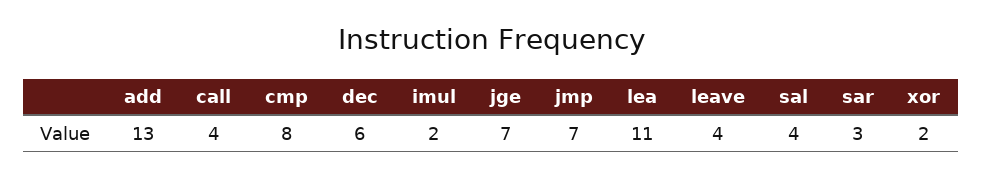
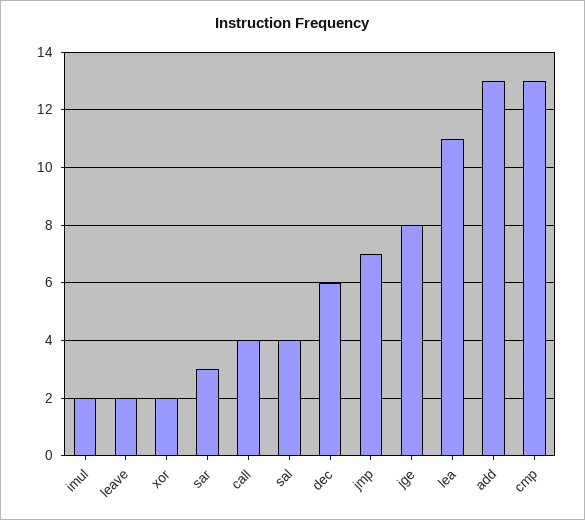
cmp: 8 -> 13
jge: 7 -> 8
leave: 4 -> 2

